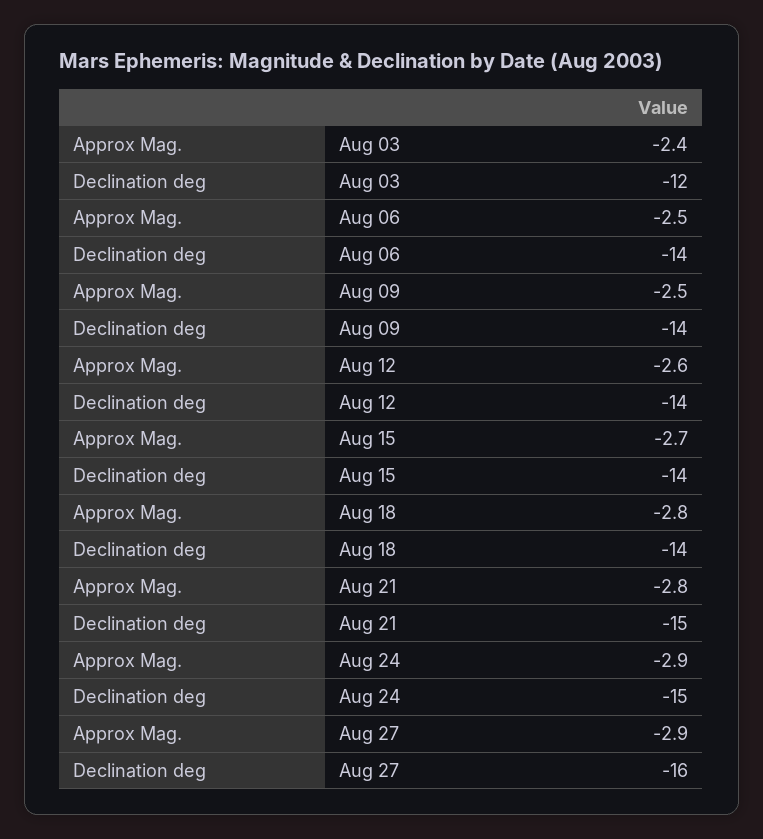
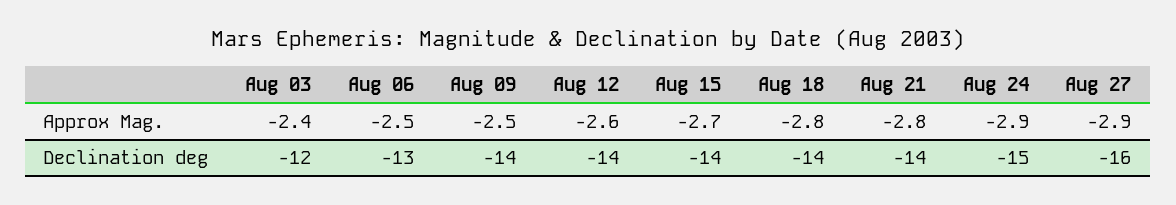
Declination deg, Aug 06: -14 -> -13
Declination deg, Aug 21: -15 -> -14

